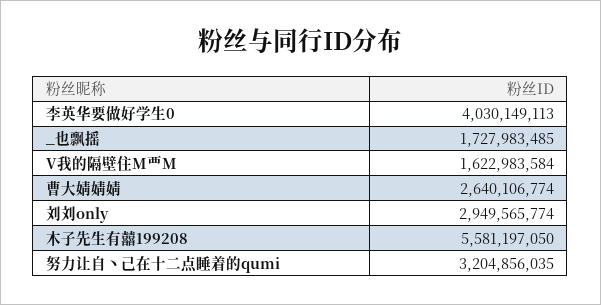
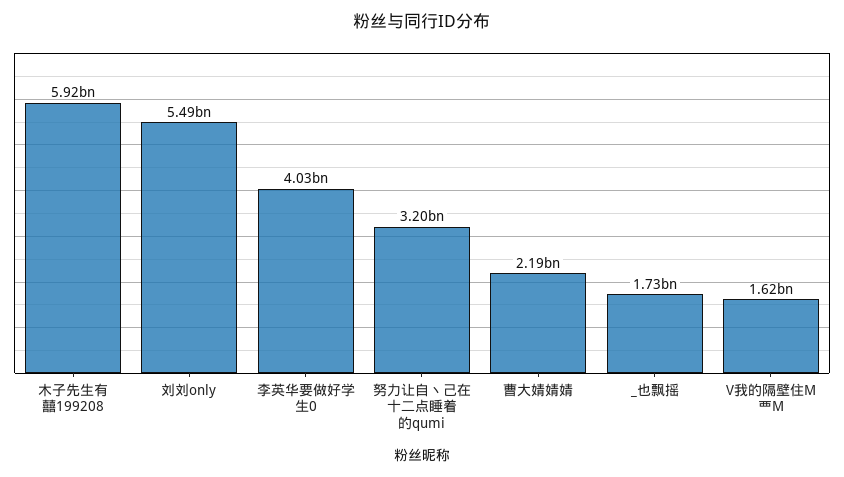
曹大婧婧婧: 2640106774 -> 2190000000
刘刘only: 2949565774 -> 5490000000
木子先生有囍199208: 5581197050 -> 5920000000

